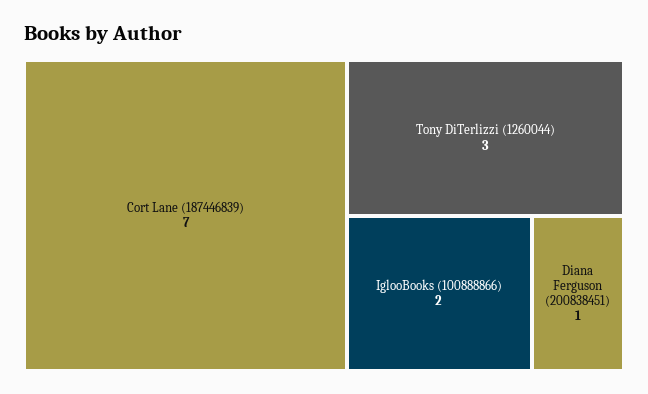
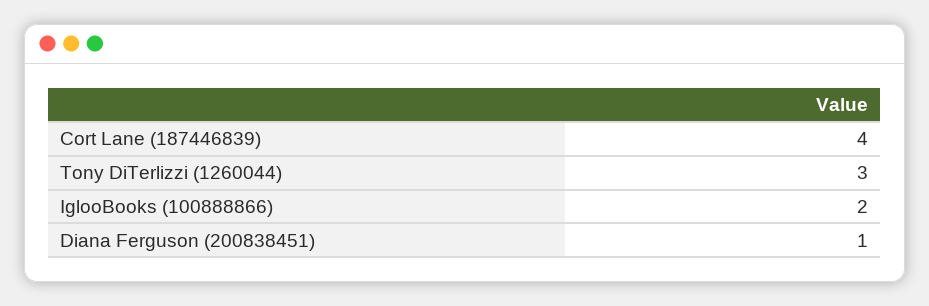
Cort Lane (187446839): 7 -> 4

